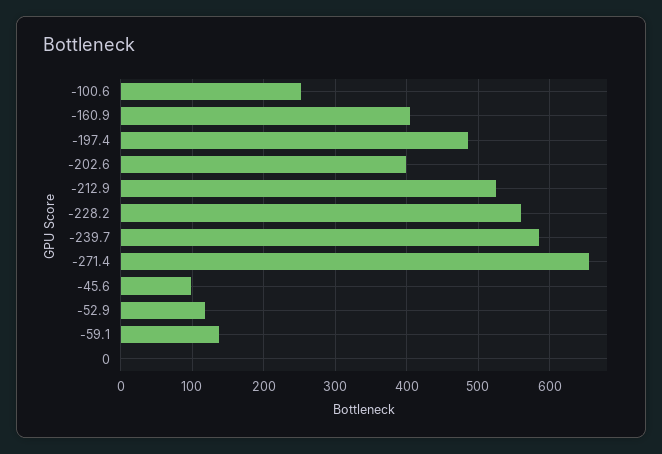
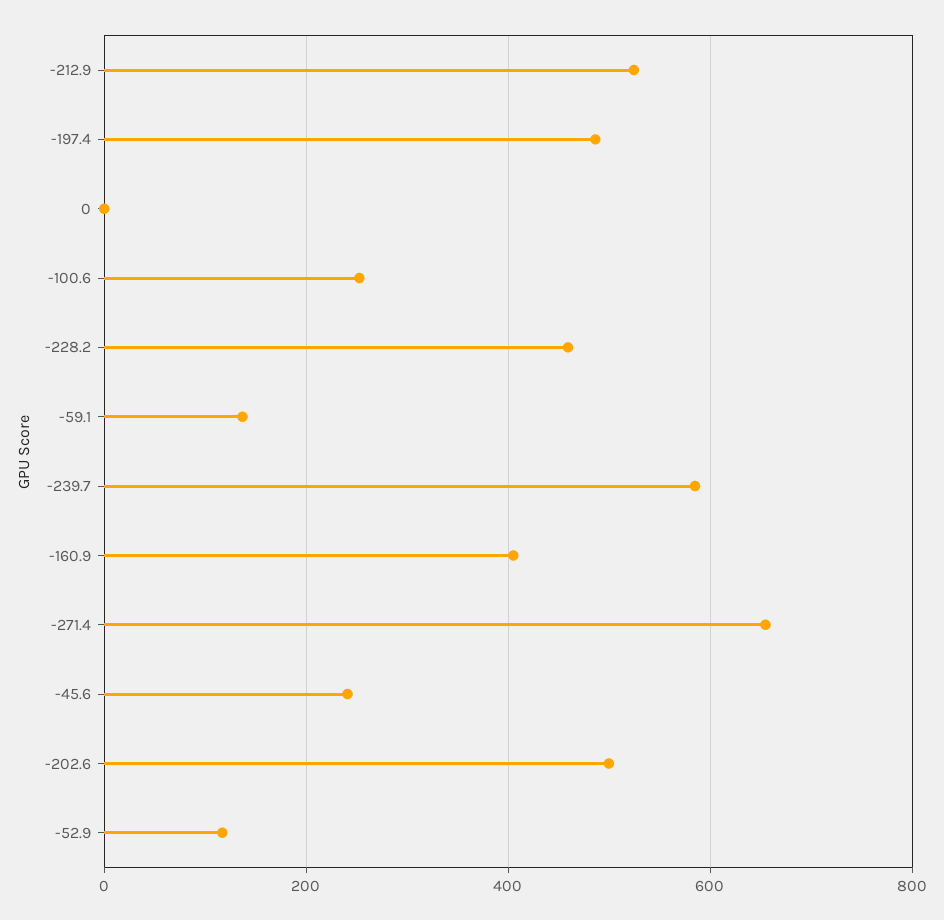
-202.6: 400 -> 500
-228.2: 560 -> 460
-45.6: 100 -> 240

